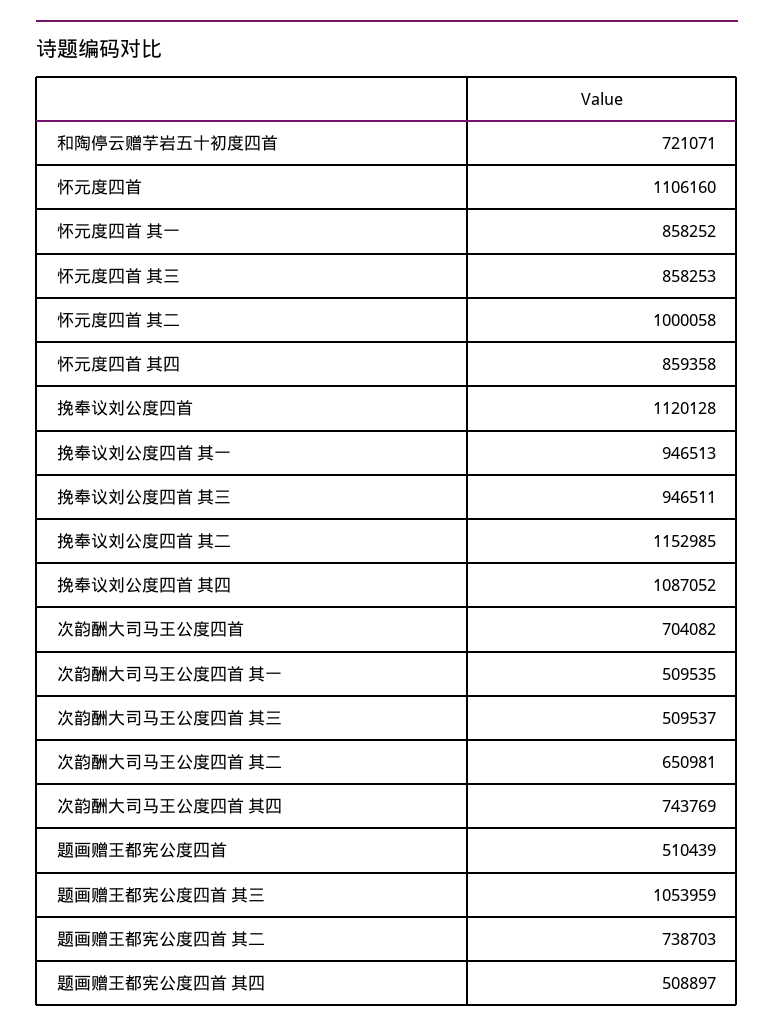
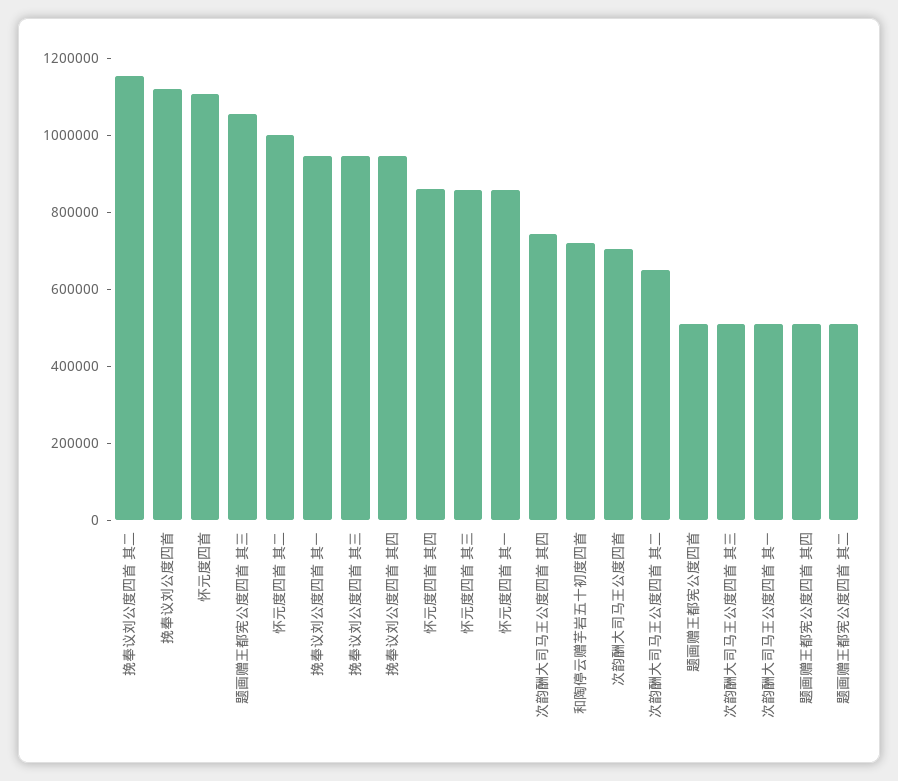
挽奉议刘公度四首 其四: 1087052 -> 950000
题画赠王都宪公度四首 其二: 738703 -> 500000

